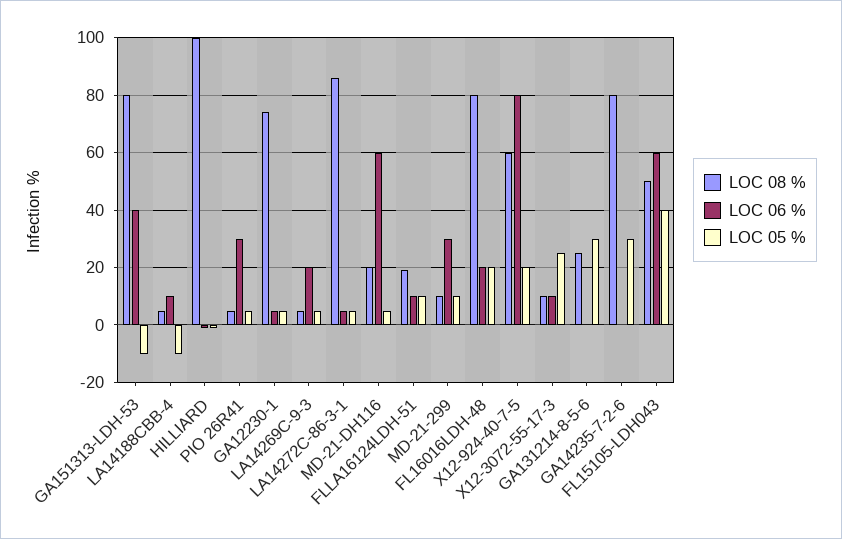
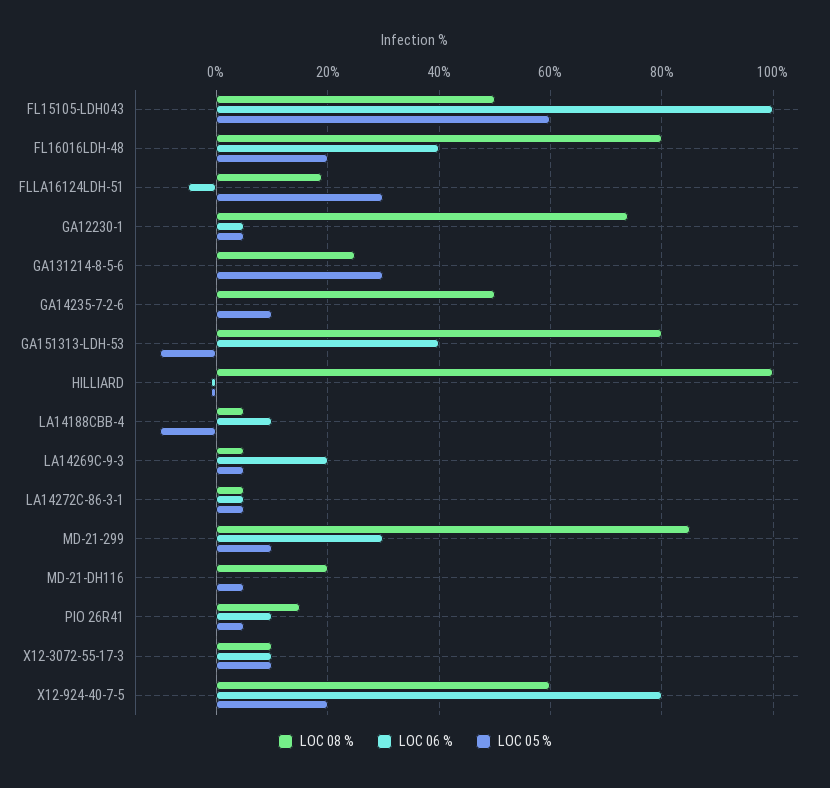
LOC 08 %, PIO 26R41: 5 -> 15
LOC 06 %, PIO 26R41: 30 -> 10
LOC 08 %, LA14272C-86-3-1: 85 -> 5
LOC 06 %, MD-21-DH116: 60 -> 0
LOC 06 %, FLLA16124LDH-51: 10 -> -5
LOC 05 %, FLLA16124LDH-51: 10 -> 30
LOC 08 %, MD-21-299: 10 -> 85
LOC 06 %, FL16016LDH-48: 20 -> 40
LOC 05 %, X12-3072-55-17-3: 25 -> 10
LOC 08 %, GA14235-7-2-6: 80 -> 50
LOC 05 %, GA14235-7-2-6: 30 -> 10
LOC 06 %, FL15105-LDH043: 60 -> 100
LOC 05 %, FL15105-LDH043: 40 -> 60

